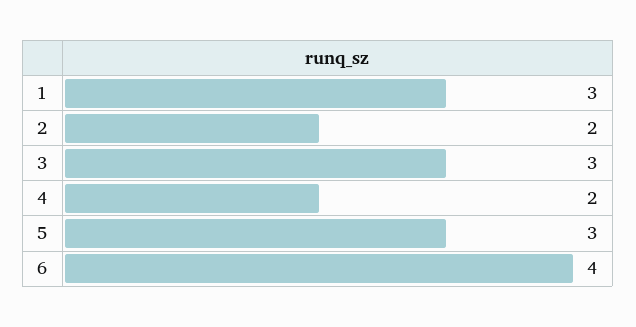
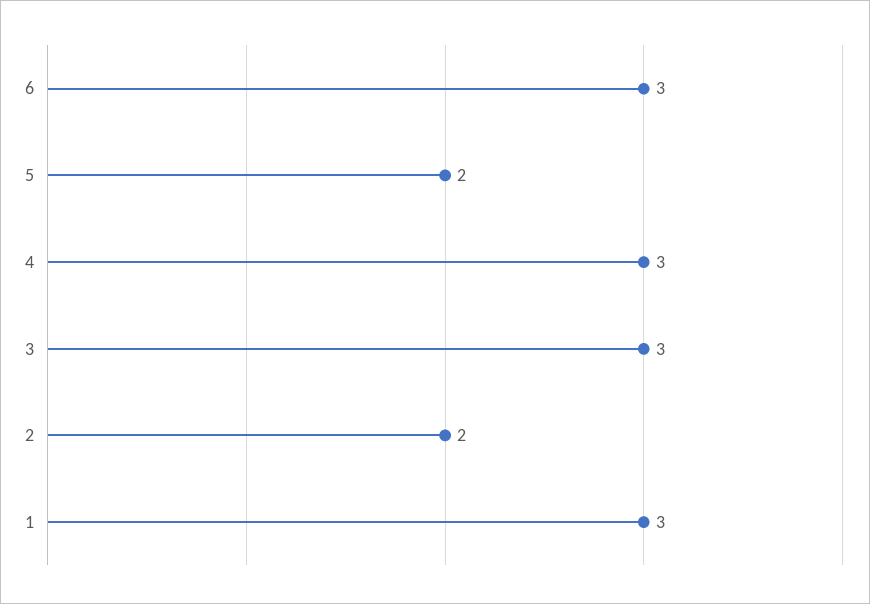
4: 2 -> 3
5: 3 -> 2
6: 4 -> 3

